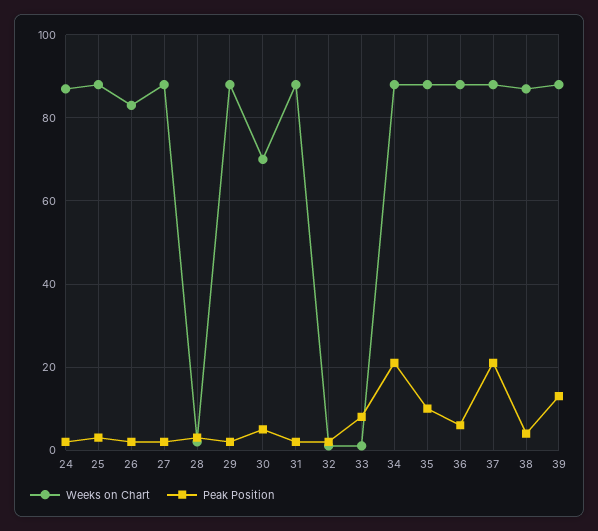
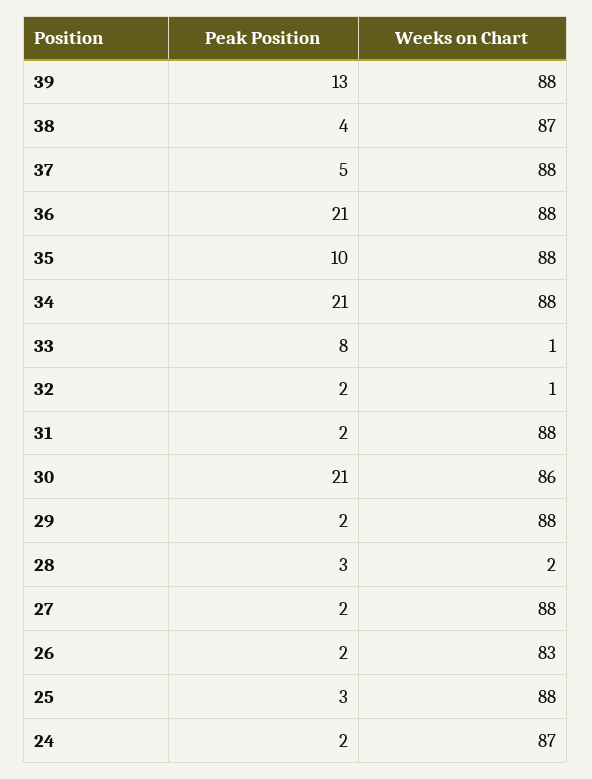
Weeks on Chart, 30: 70 -> 86
Peak Position, 30: 5 -> 21
Peak Position, 36: 5 -> 21
Peak Position, 37: 20 -> 5

